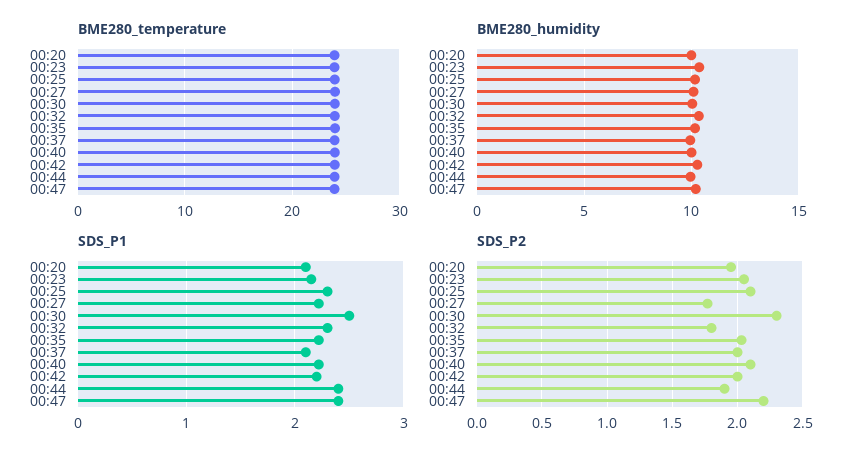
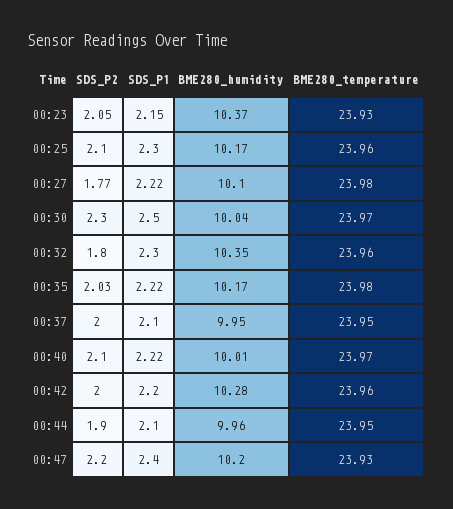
BME280_temperature, 00:20: 24 -> none
BME280_humidity, 00:20: 10 -> none
SDS_P1, 00:20: 2.1 -> none
SDS_P1, 00:44: 2.4 -> 2.1
SDS_P2, 00:20: 1.95 -> none

